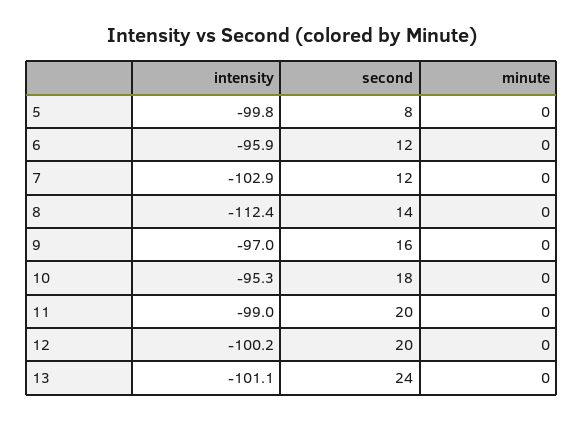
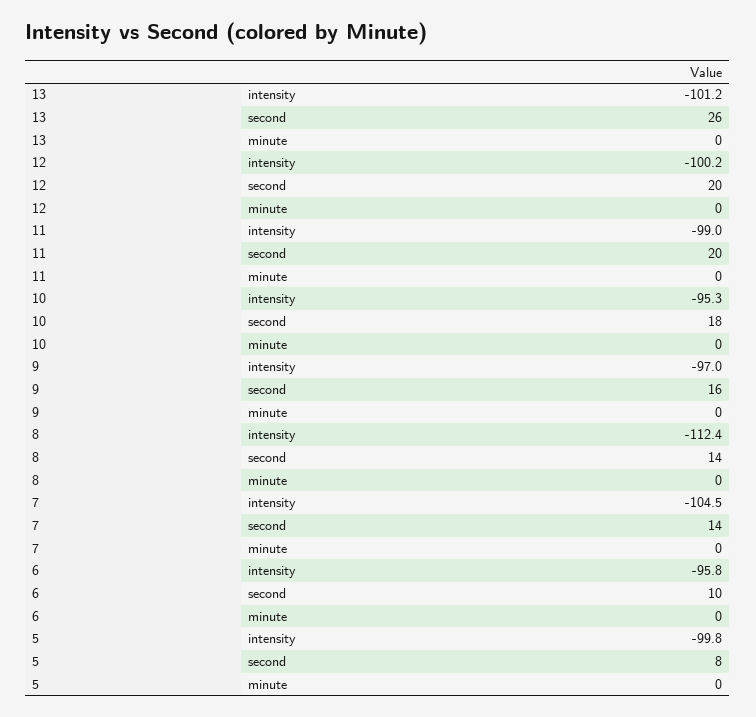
intensity, 6: -95.9 -> -95.8
second, 6: 12 -> 10
intensity, 7: -102.9 -> -104.5
second, 7: 12 -> 14
intensity, 13: -101.1 -> -101.2
second, 13: 24 -> 26

